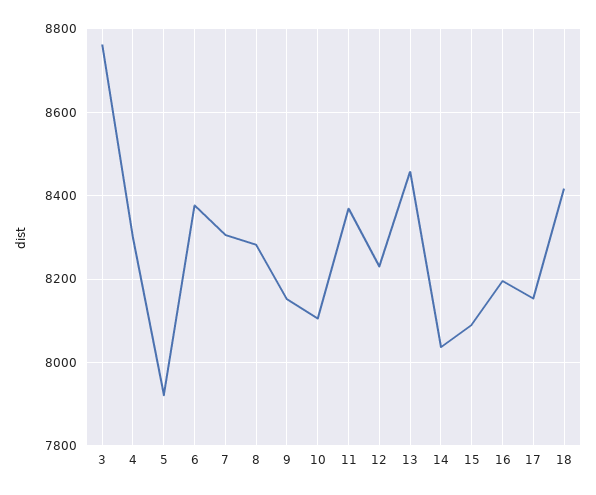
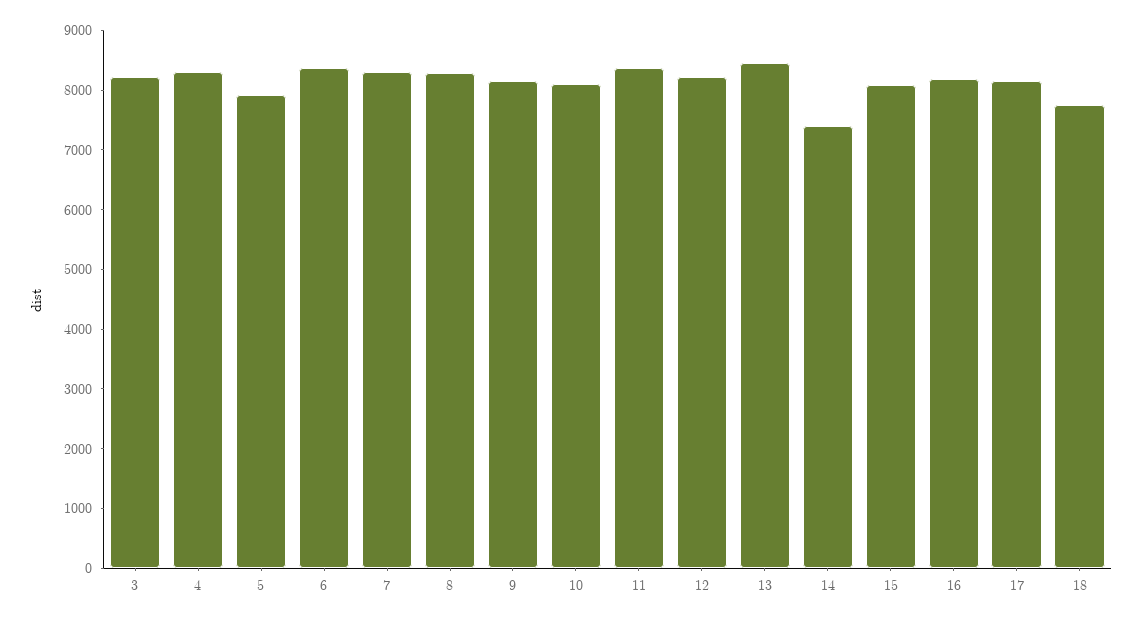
3: 8760 -> 8200
14: 8040 -> 7400
18: 8420 -> 7800

